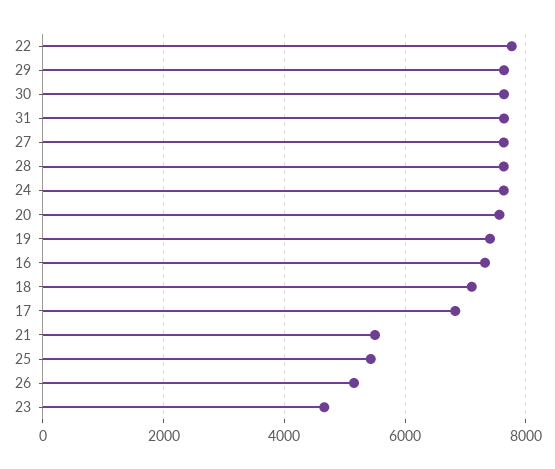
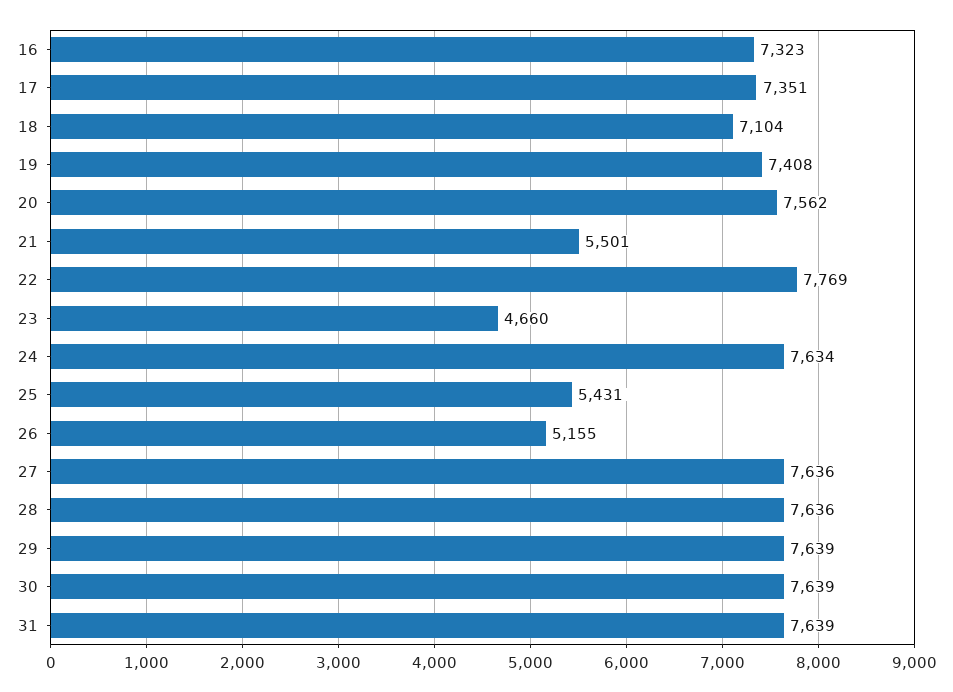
17: 6800 -> 7351

